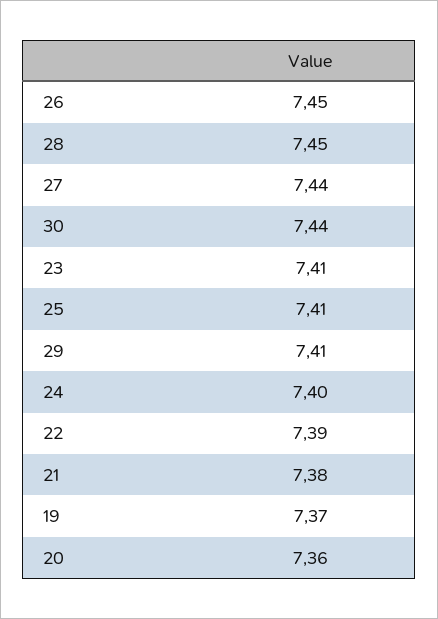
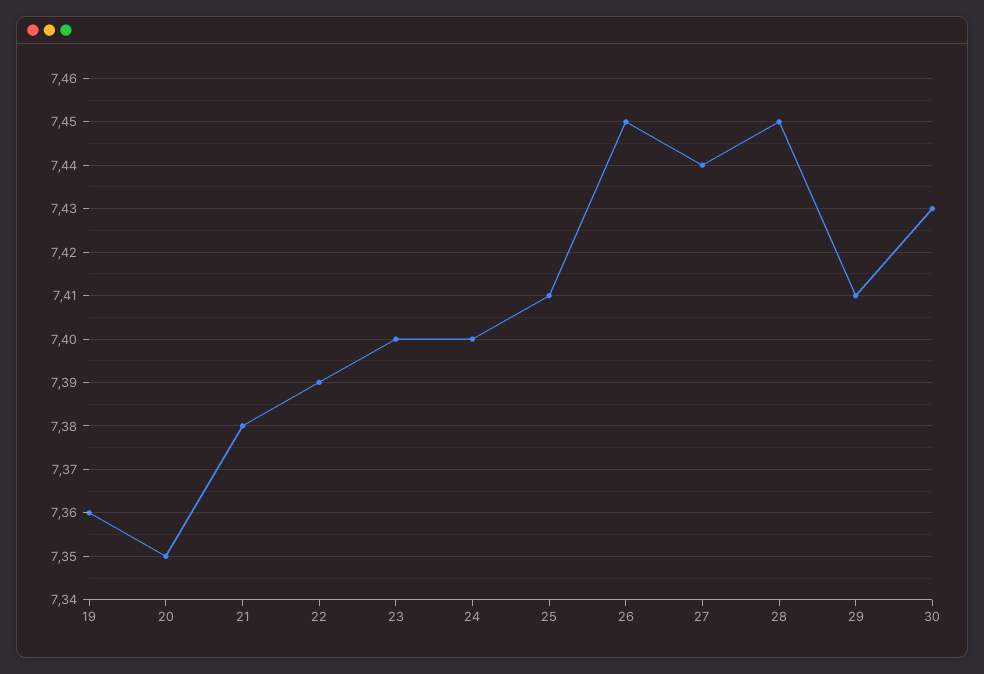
30: 7.44 -> 7.43
23: 7.41 -> 7.4
19: 7.37 -> 7.36
20: 7.36 -> 7.35

